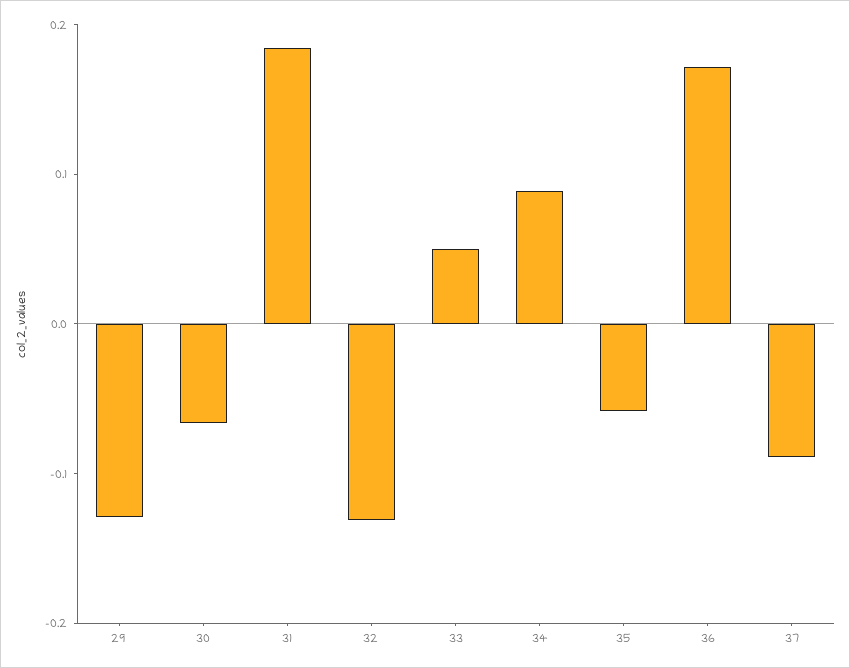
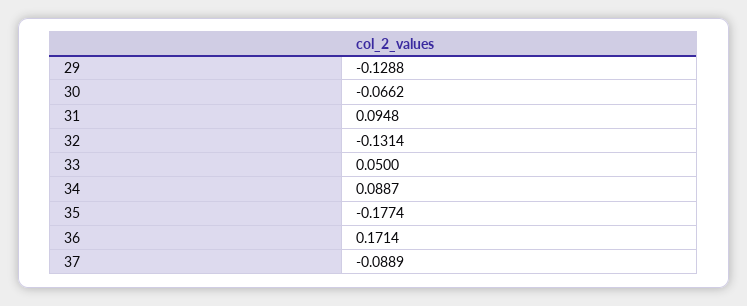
31: 0.18 -> 0.0948
35: -0.06 -> -0.1774

